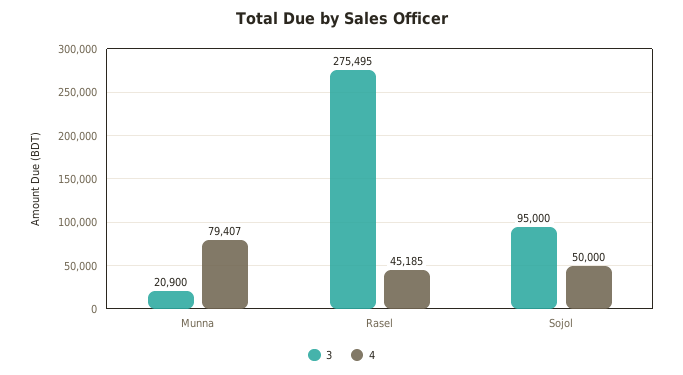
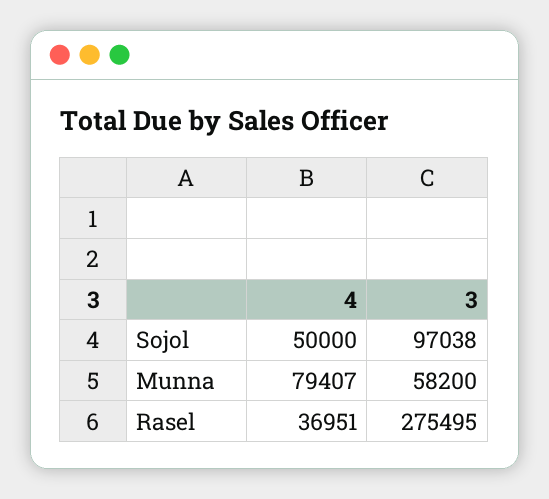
3, Munna: 20900 -> 58200
4, Rasel: 45185 -> 36951
3, Sojol: 95000 -> 97038

